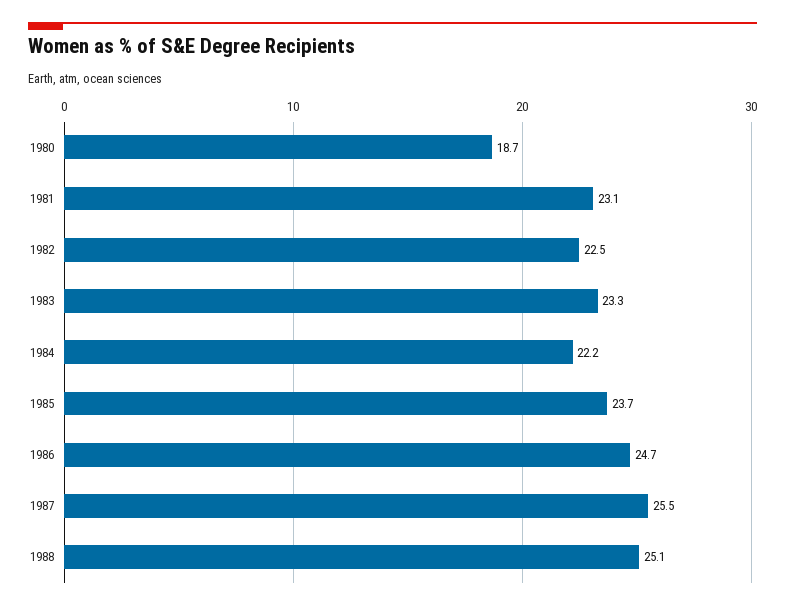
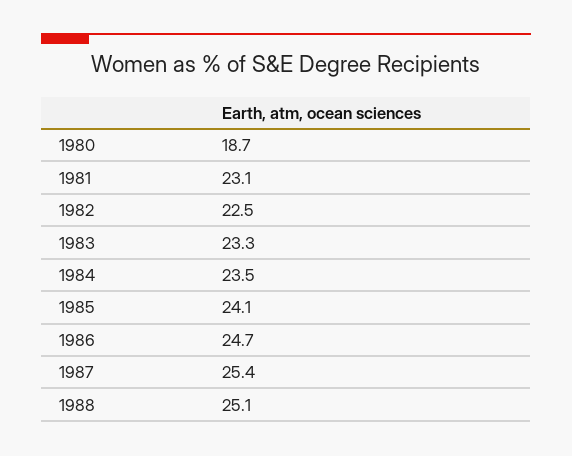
1984: 22.2 -> 23.5
1985: 23.7 -> 24.1
1987: 25.5 -> 25.4

